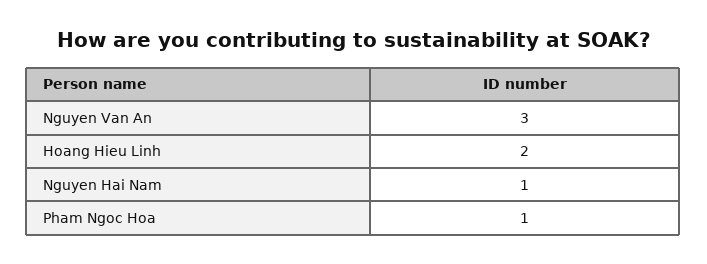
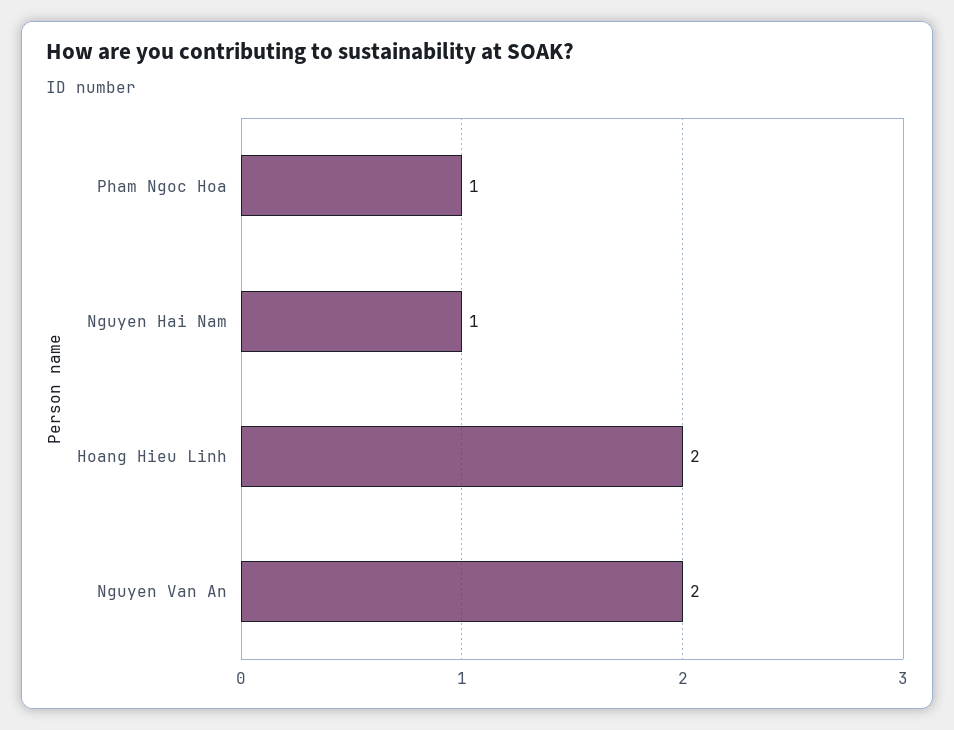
Nguyen Van An: 3 -> 2

